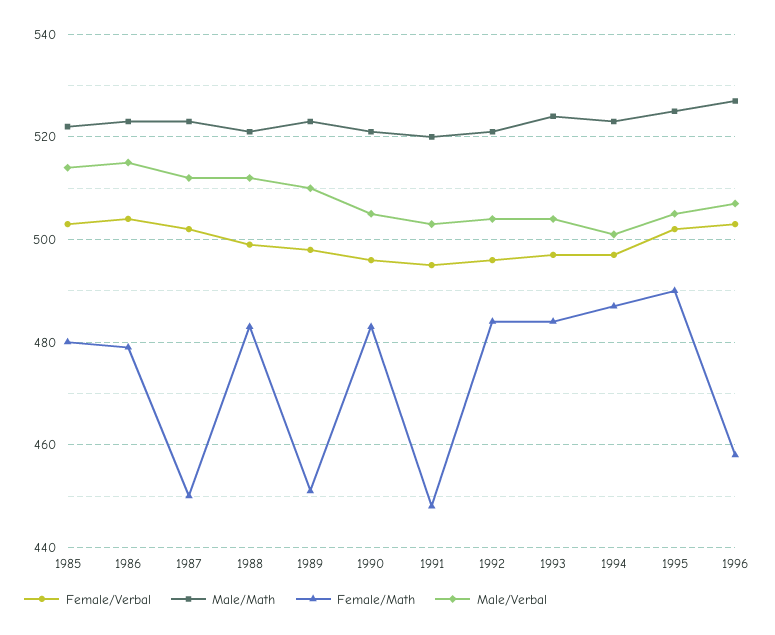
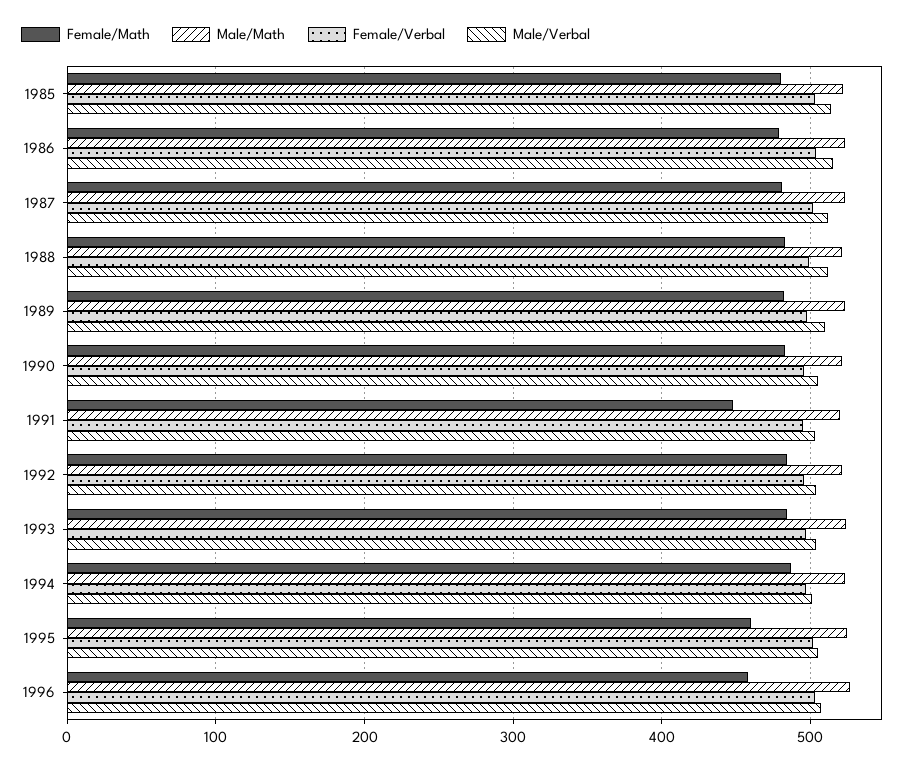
Female/Math, 1987: 450 -> 480
Female/Math, 1989: 450 -> 480
Female/Math, 1995: 490 -> 460

